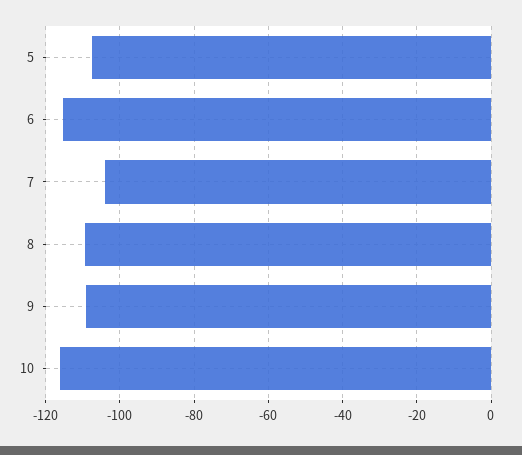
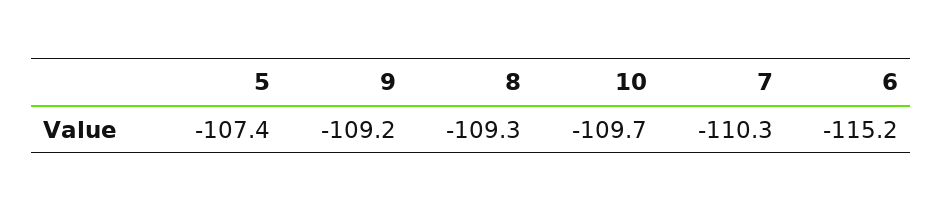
7: -104 -> -110.3
10: -116 -> -109.7

